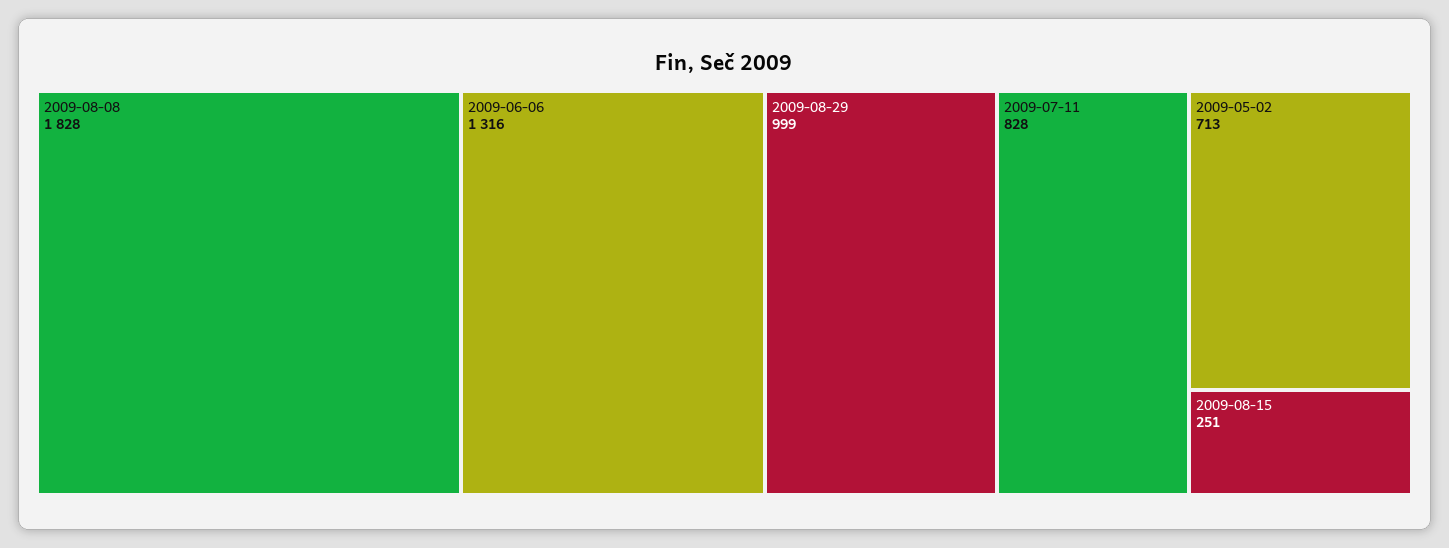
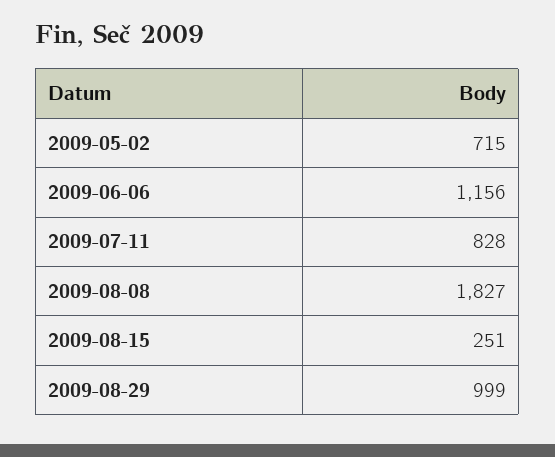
2009-08-08: 1828 -> 1827
2009-06-06: 1316 -> 1156
2009-05-02: 713 -> 715

